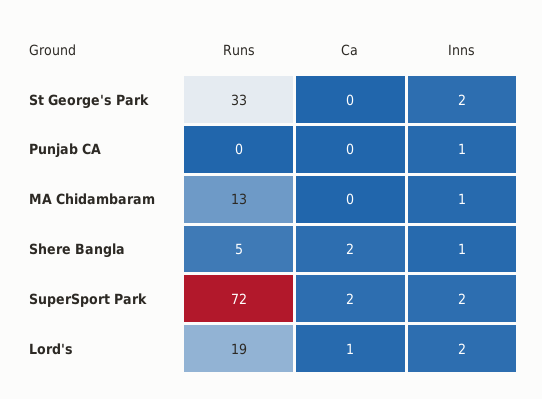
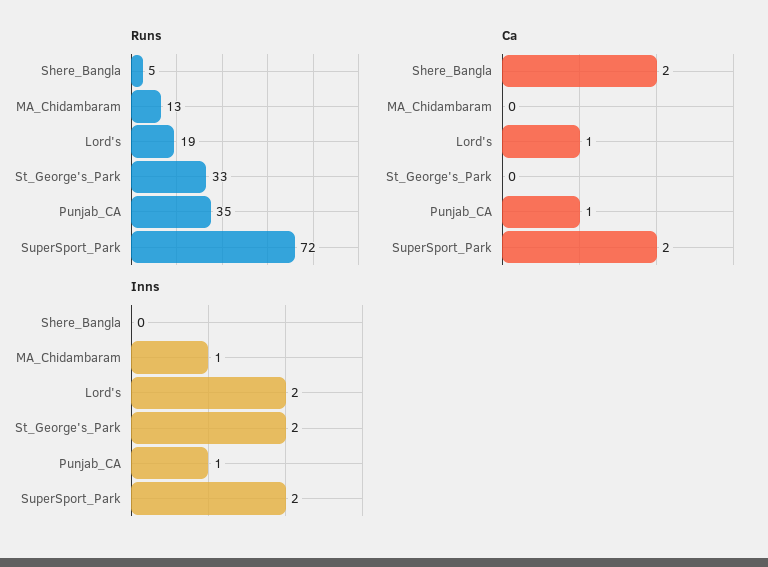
Runs, Punjab CA: 0 -> 35
Ca, Punjab CA: 0 -> 1
Inns, Shere Bangla: 1 -> 0

